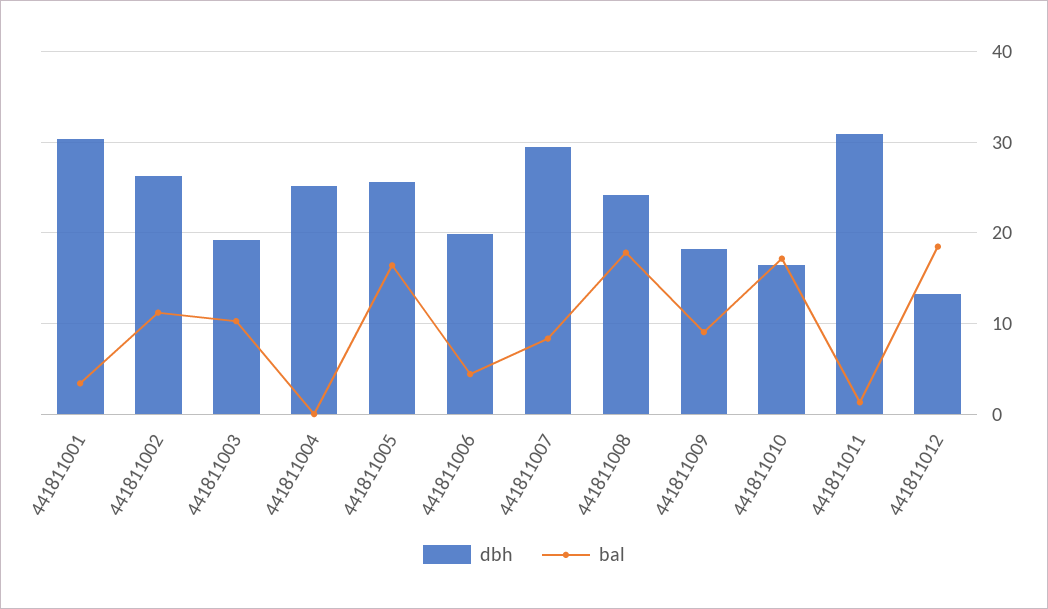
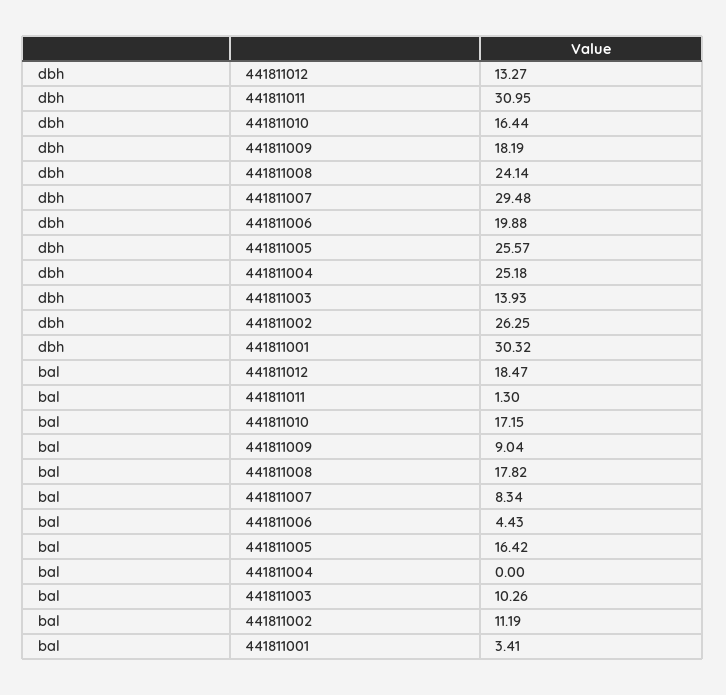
dbh, 441811003: 19 -> 13.93

